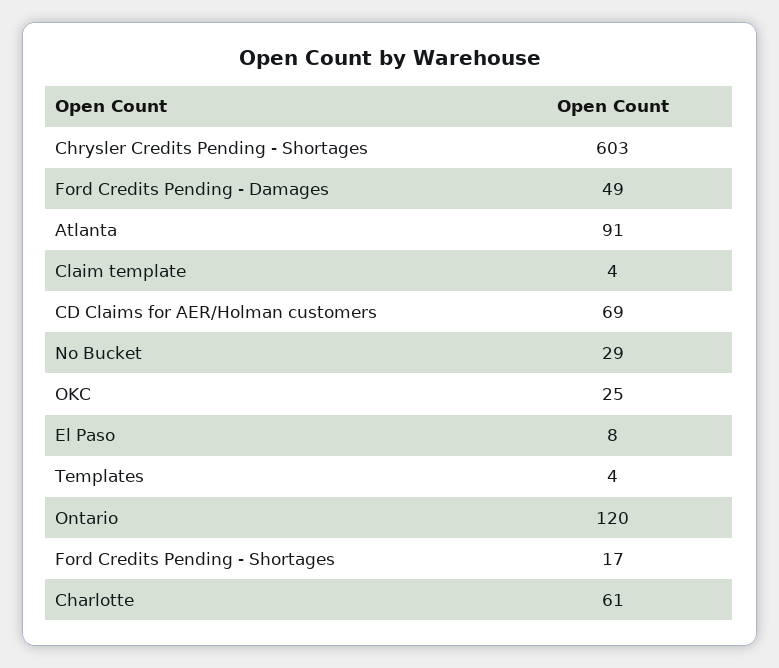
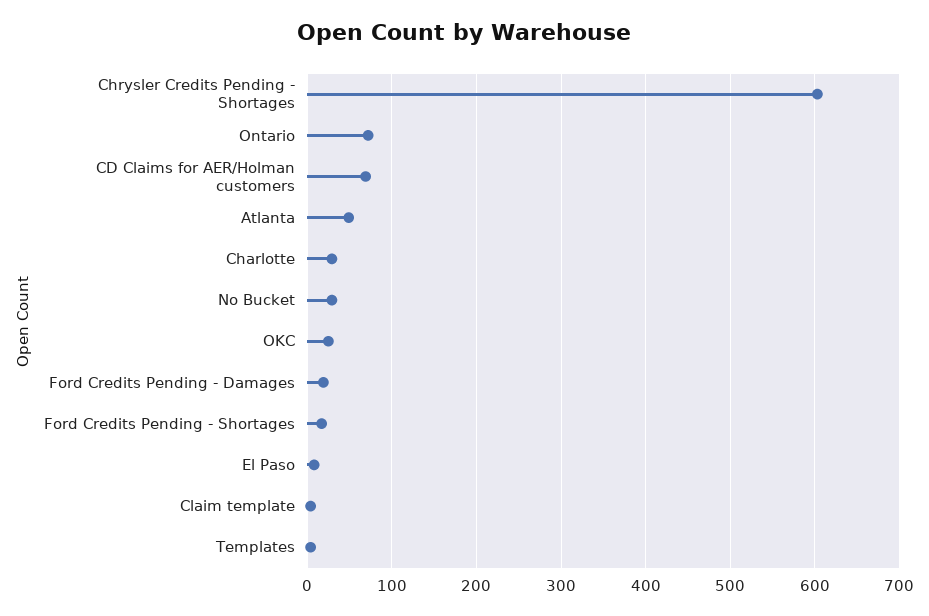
Ford Credits Pending - Damages: 49 -> 20
Atlanta: 91 -> 50
Ontario: 120 -> 70
Charlotte: 61 -> 30

